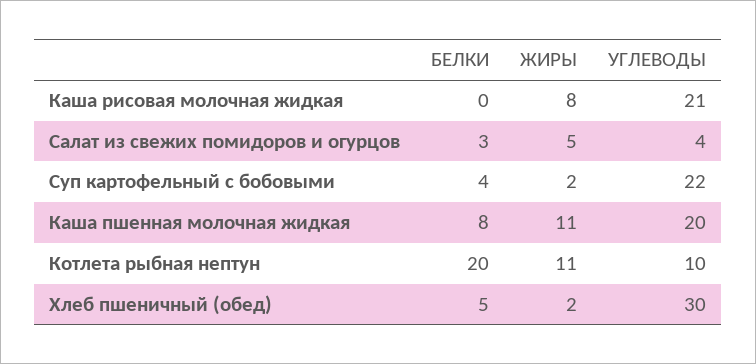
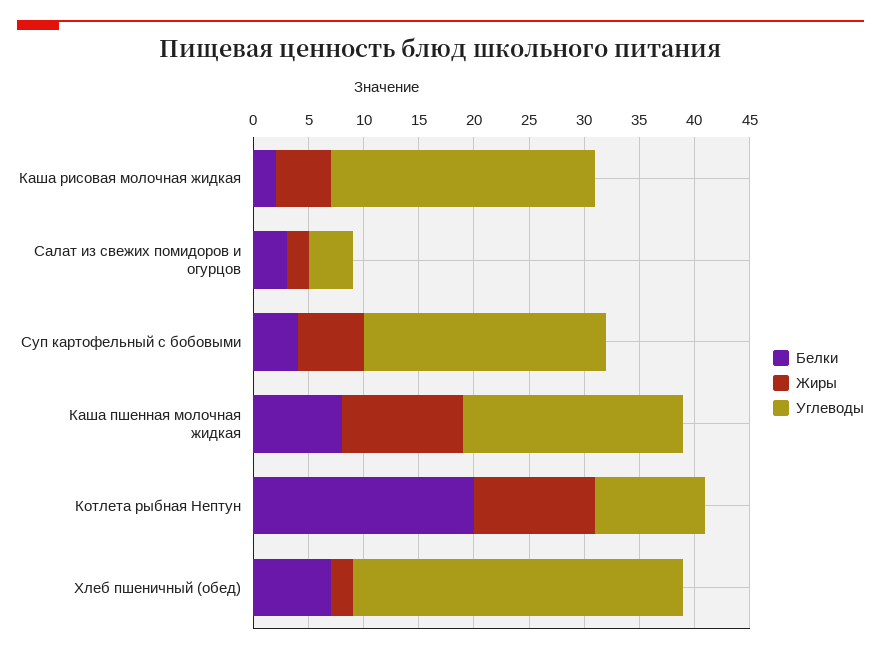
БЕЛКИ, Каша рисовая молочная жидкая: 0 -> 2
ЖИРЫ, Каша рисовая молочная жидкая: 8 -> 5
УГЛЕВОДЫ, Каша рисовая молочная жидкая: 21 -> 24
ЖИРЫ, Салат из свежих помидоров и огурцов: 5 -> 2
ЖИРЫ, Суп картофельный с бобовыми: 2 -> 6
БЕЛКИ, Хлеб пшеничный (обед): 5 -> 7

